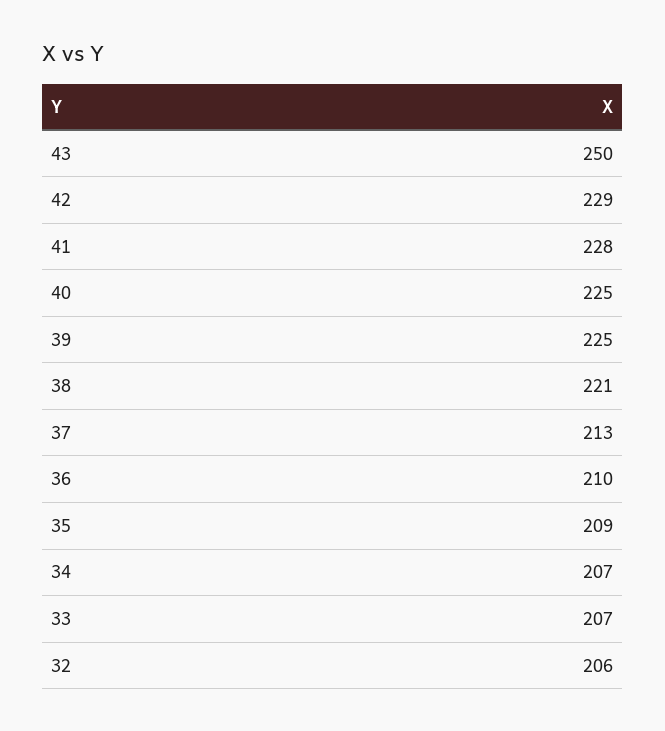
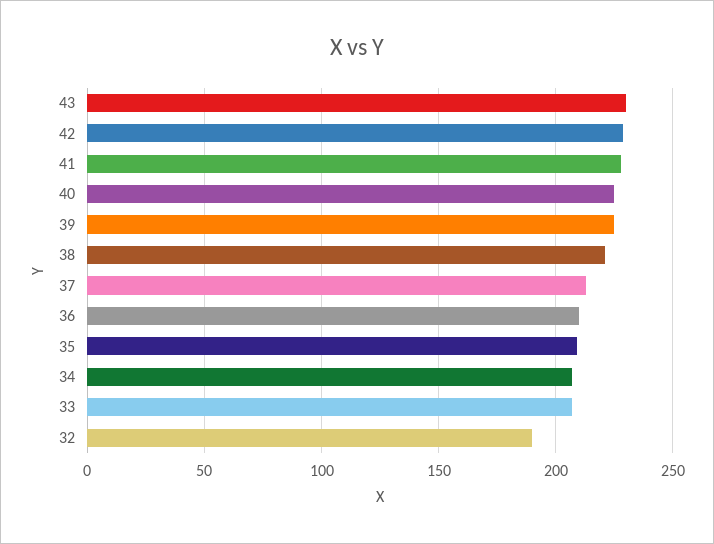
43: 250 -> 230
32: 206 -> 190

